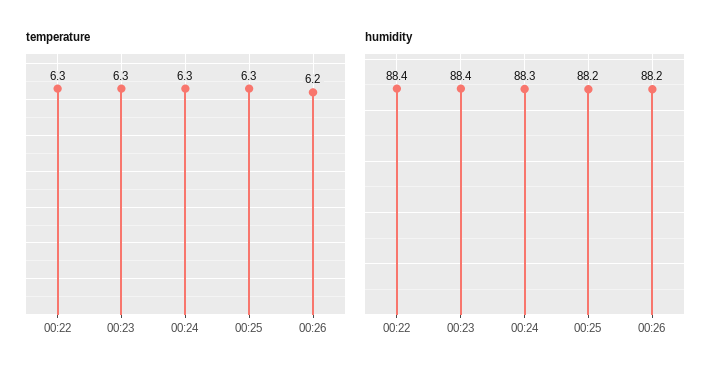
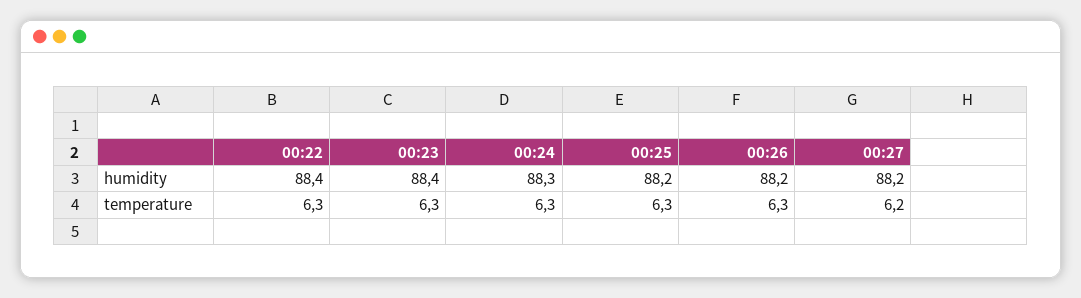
temperature, 00:26: 6.2 -> 6.3
humidity, 00:27: none -> 88.2
temperature, 00:27: none -> 6.2

